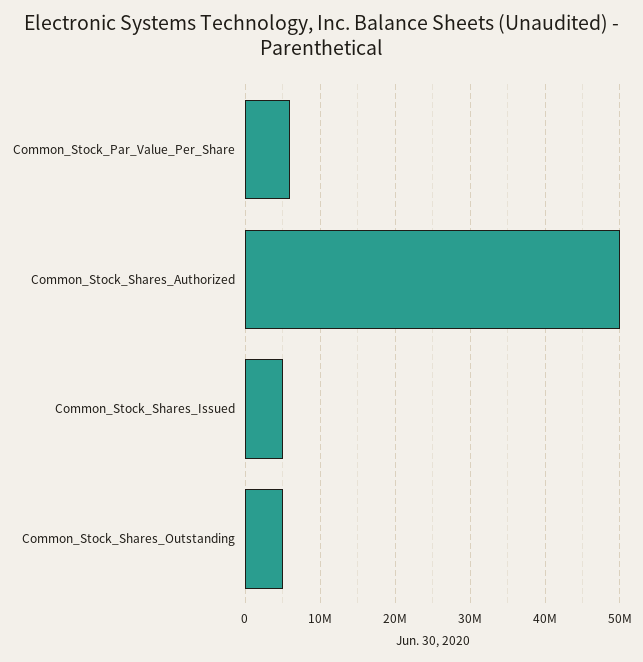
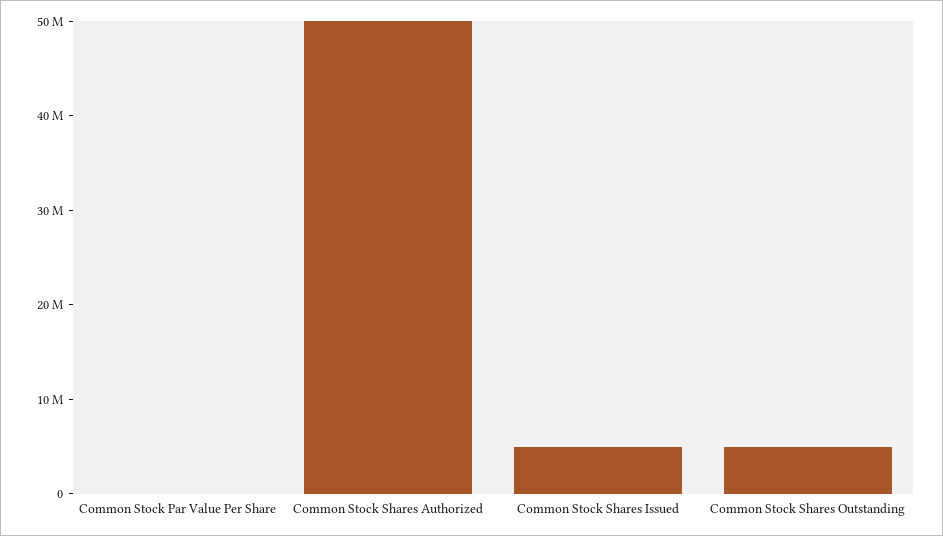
Common_Stock_Par_Value_Per_Share: 6000000 -> 0

